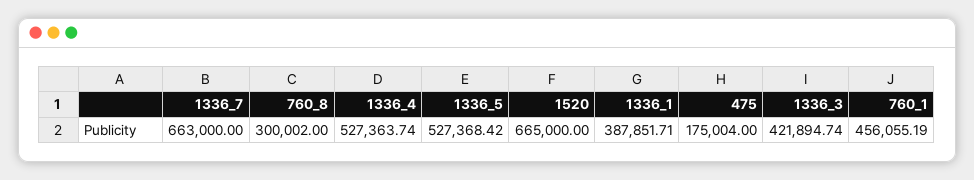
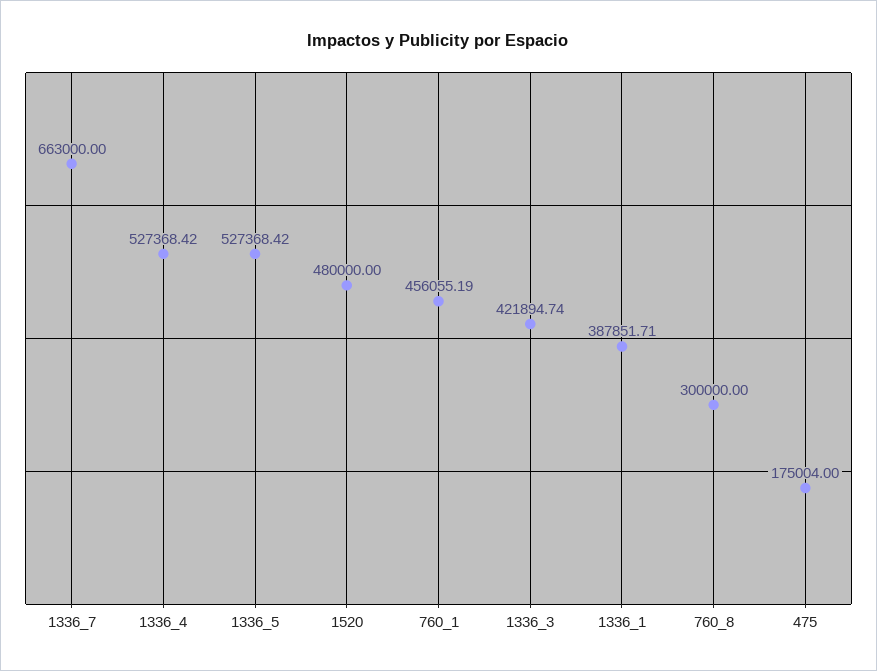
760_8: 300002 -> 300000
1336_4: 527363.74 -> 527368.42
1520: 665000 -> 480000

